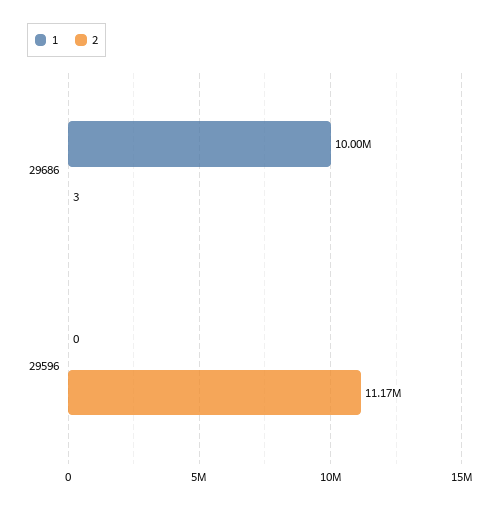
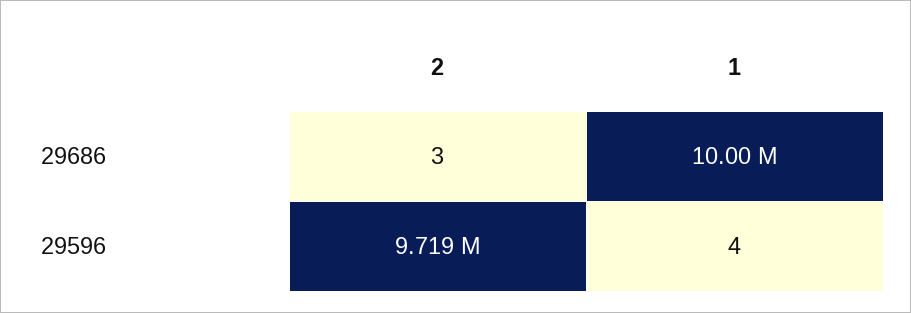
1, 29596: 0 -> 4
2, 29596: 11170000 -> 9719000

